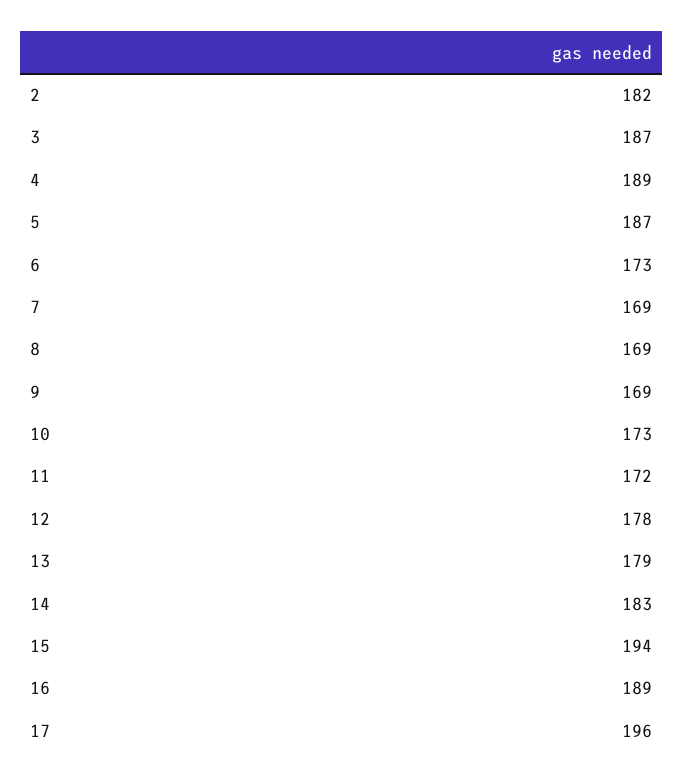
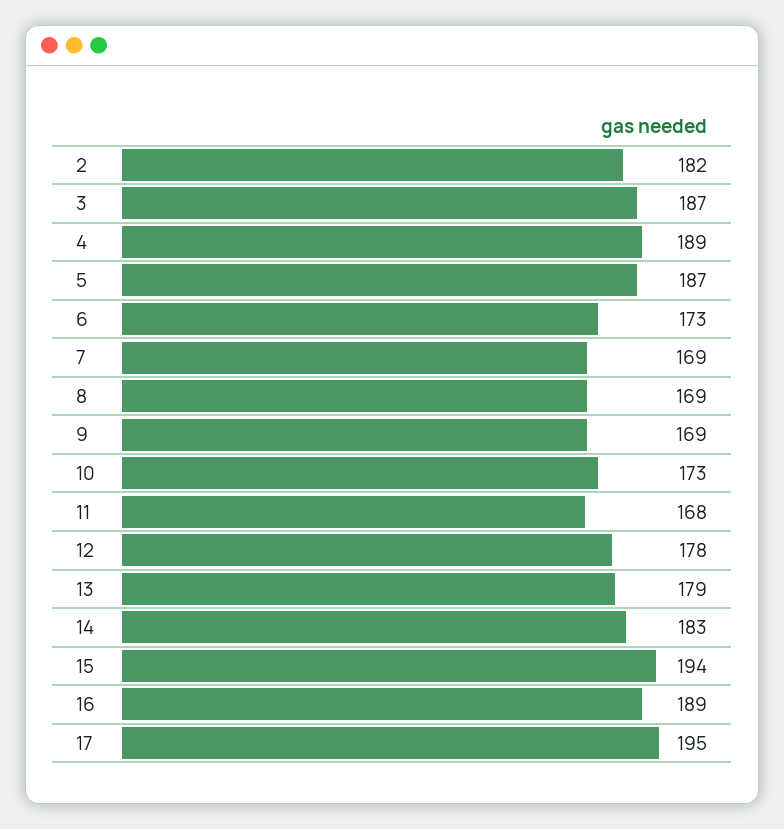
11: 172 -> 168
17: 196 -> 195

